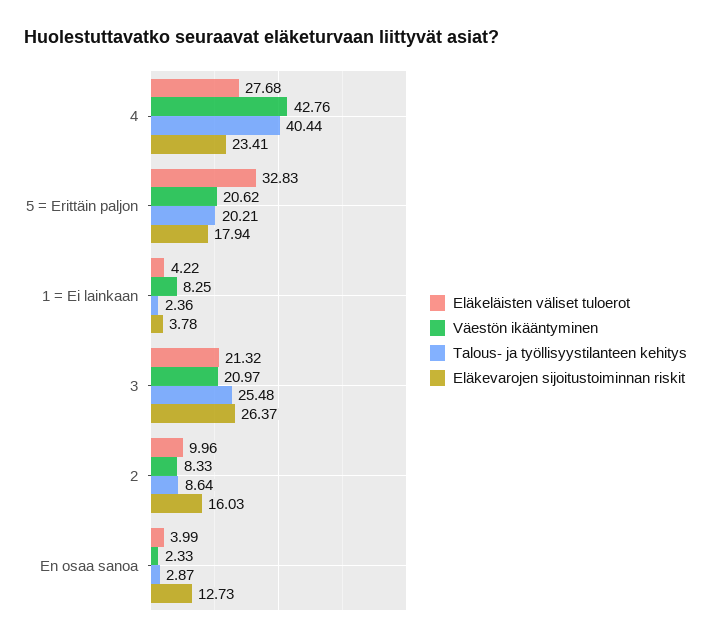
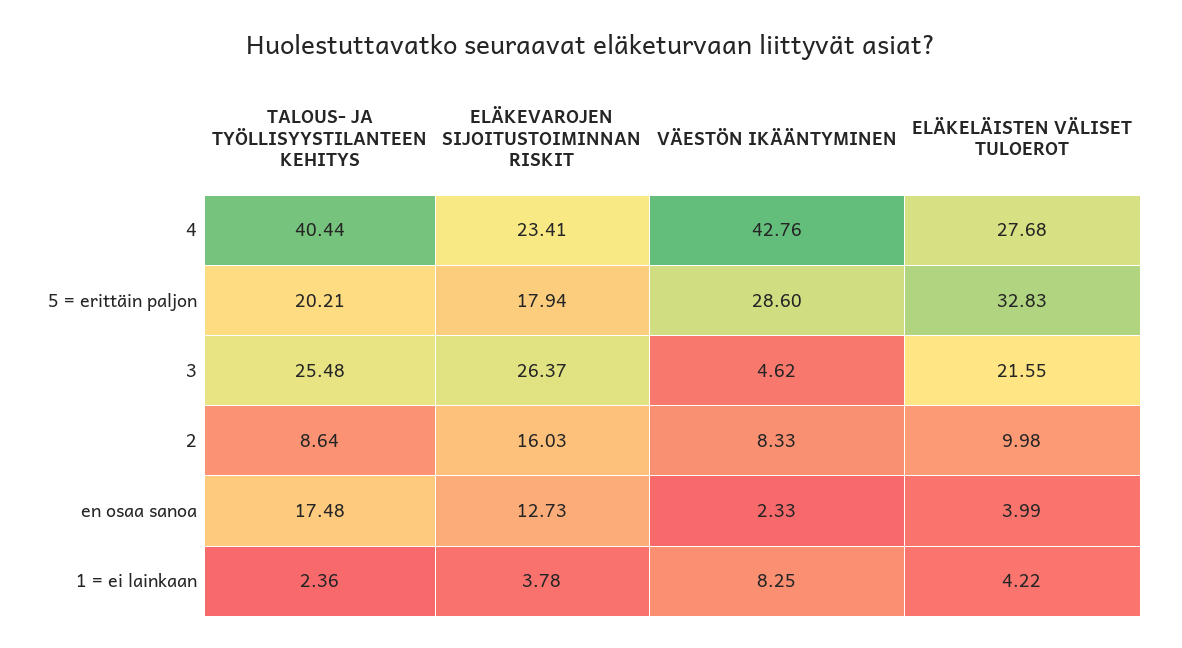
Väestön ikääntyminen, 5 = Erittäin paljon: 20.62 -> 28.6
Eläkeläisten väliset tuloerot, 3: 21.32 -> 21.55
Väestön ikääntyminen, 3: 20.97 -> 4.62
Eläkeläisten väliset tuloerot, 2: 9.96 -> 9.98
Talous- ja työllisyystilanteen kehitys, En osaa sanoa: 2.87 -> 17.48

